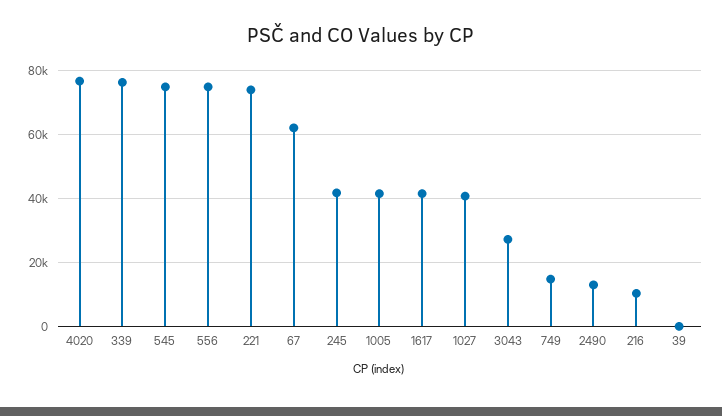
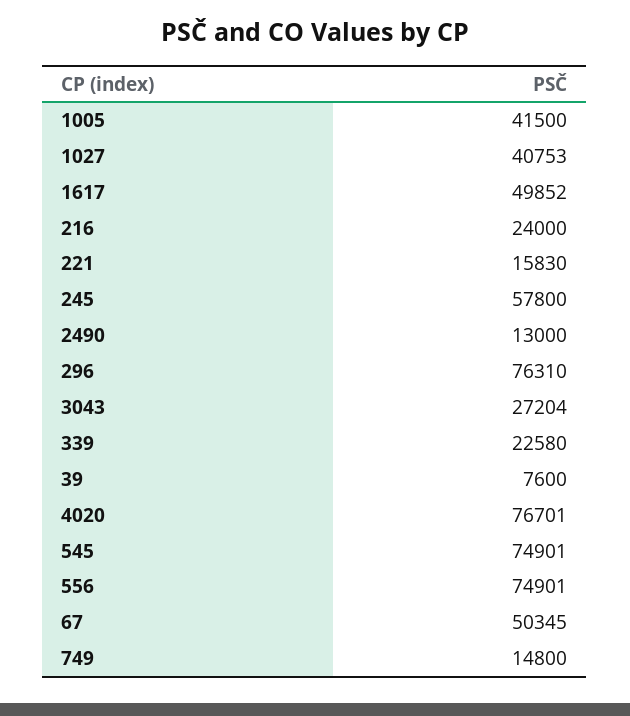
339: 76000 -> 22580
221: 74000 -> 15830
67: 62000 -> 50345
245: 42000 -> 57800
1617: 42000 -> 49852
216: 10000 -> 24000
39: 0 -> 7600
296: none -> 76310

